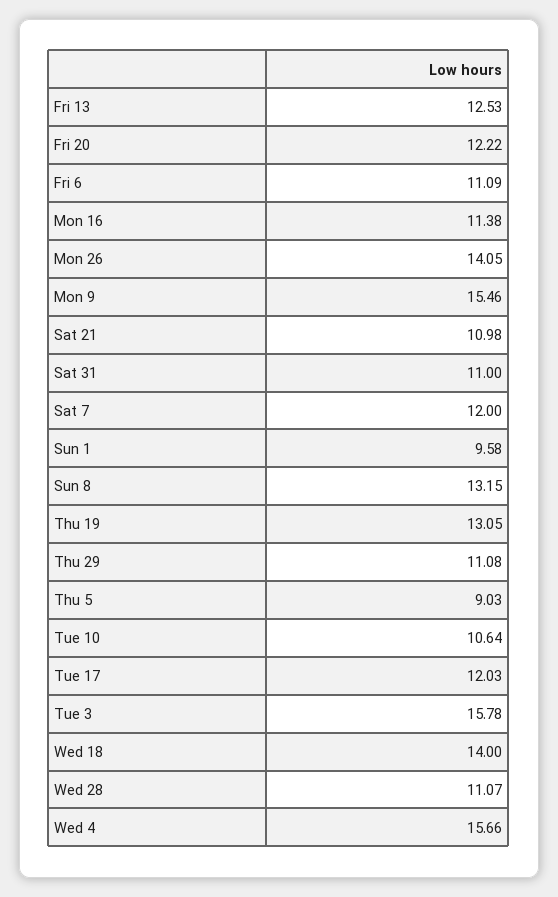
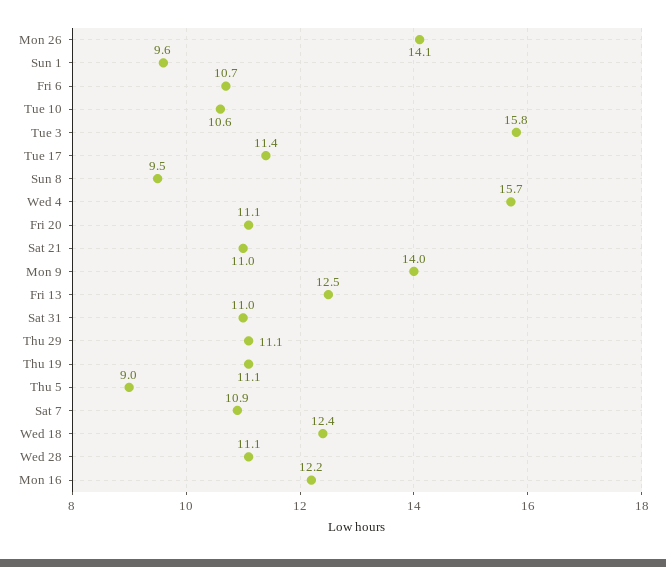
Fri 20: 12.22 -> 11.1
Fri 6: 11.09 -> 10.7
Mon 16: 11.38 -> 12.2
Mon 9: 15.46 -> 14
Sat 7: 12 -> 10.9
Sun 8: 13.15 -> 9.5
Thu 19: 13.05 -> 11.1
Tue 17: 12.03 -> 11.4
Wed 18: 14 -> 12.4

